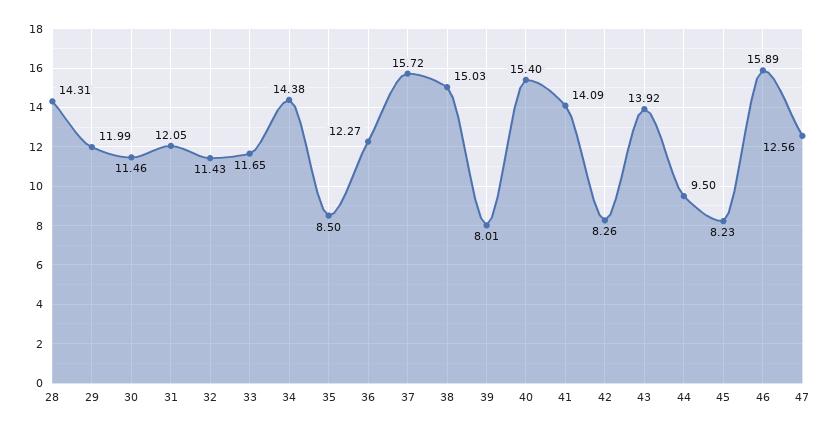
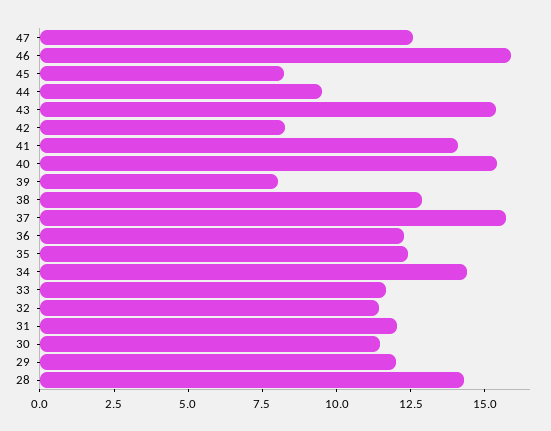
35: 8.5 -> 12.5
38: 15.03 -> 13
43: 13.92 -> 15.5

